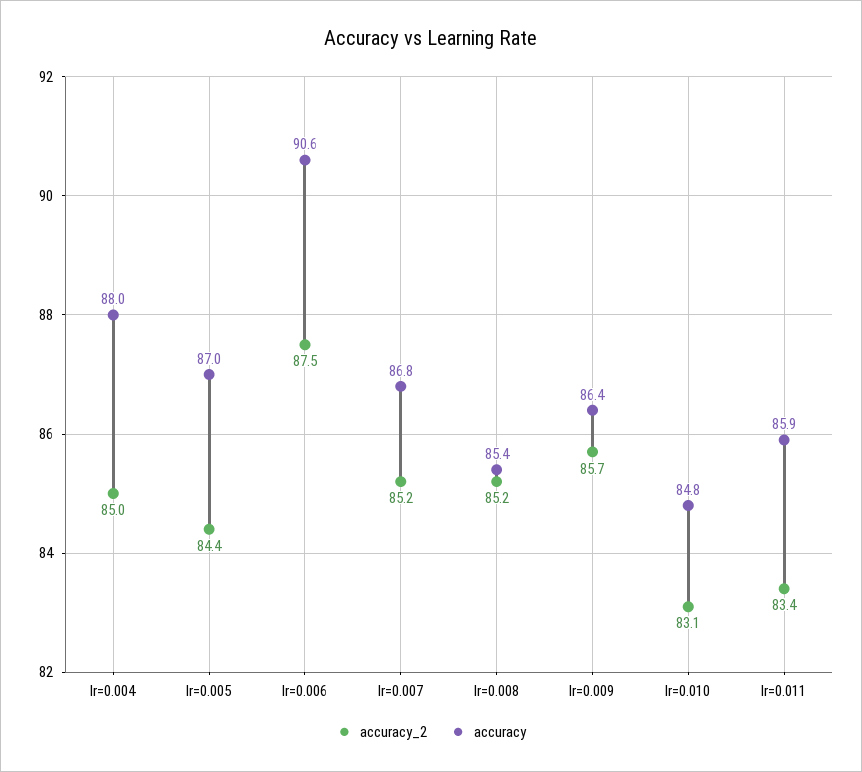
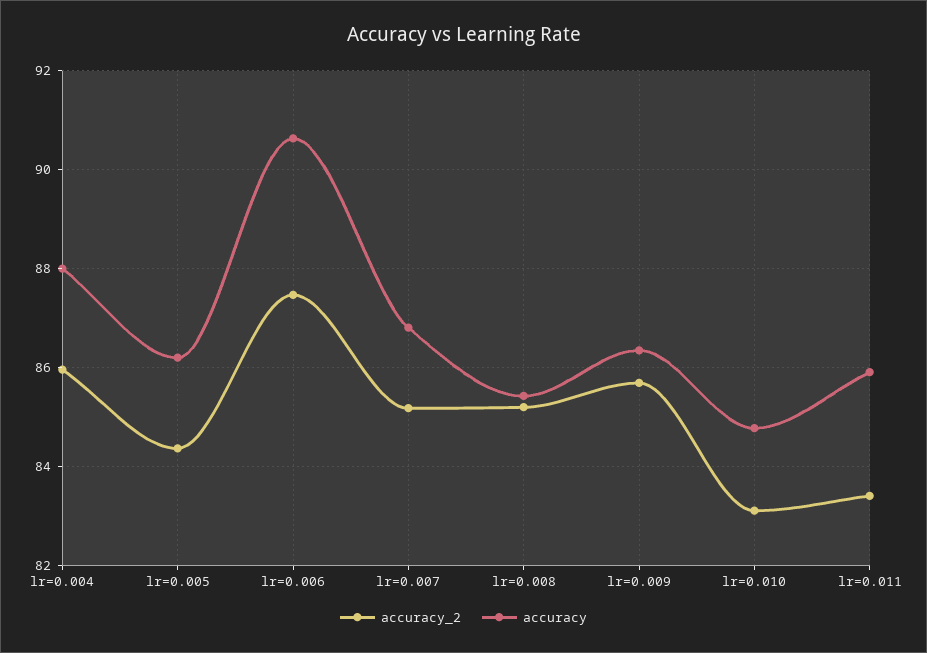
accuracy_2, lr=0.004: 85 -> 86
accuracy, lr=0.005: 87 -> 86.2

